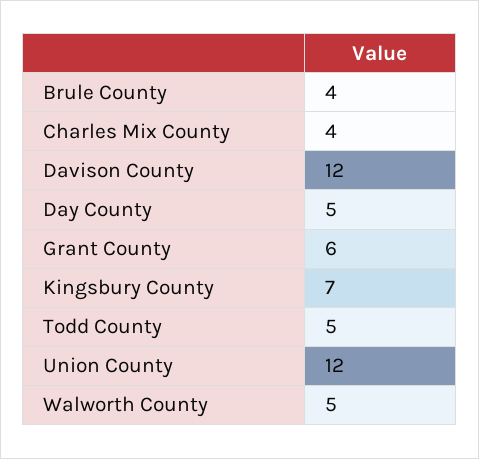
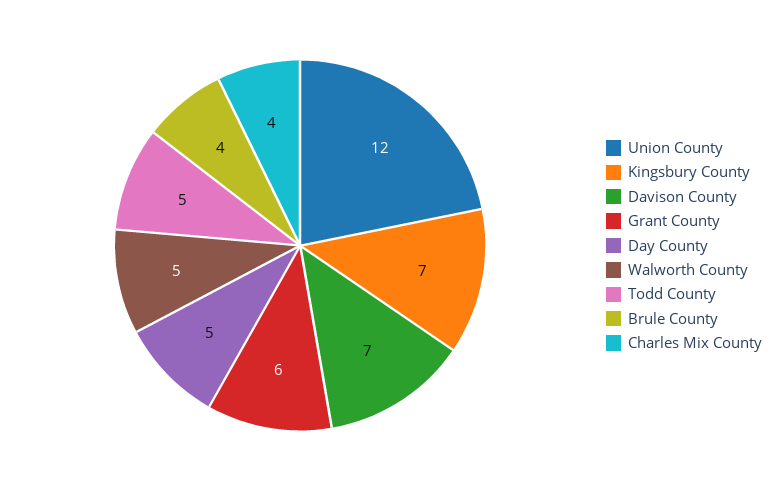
Davison County: 12 -> 7

